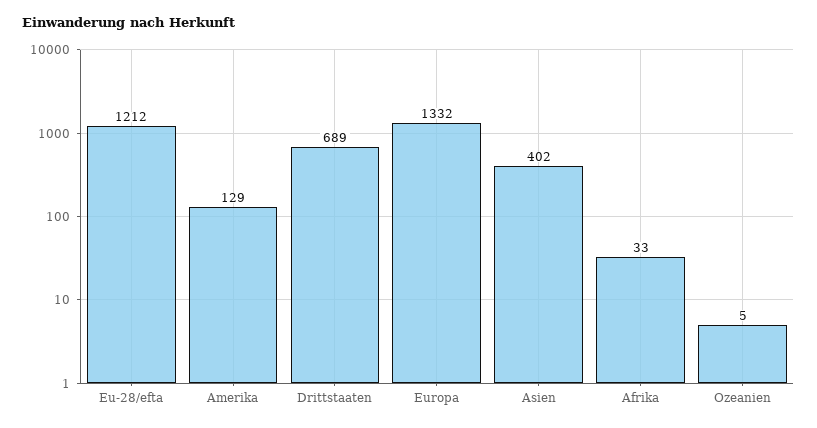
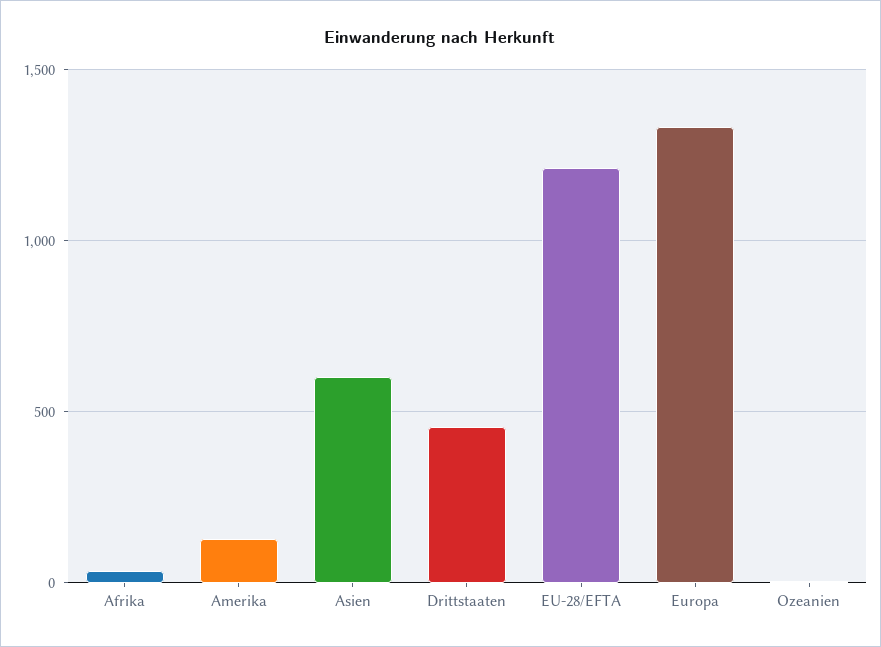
Drittstaaten: 689 -> 450
Asien: 402 -> 600

